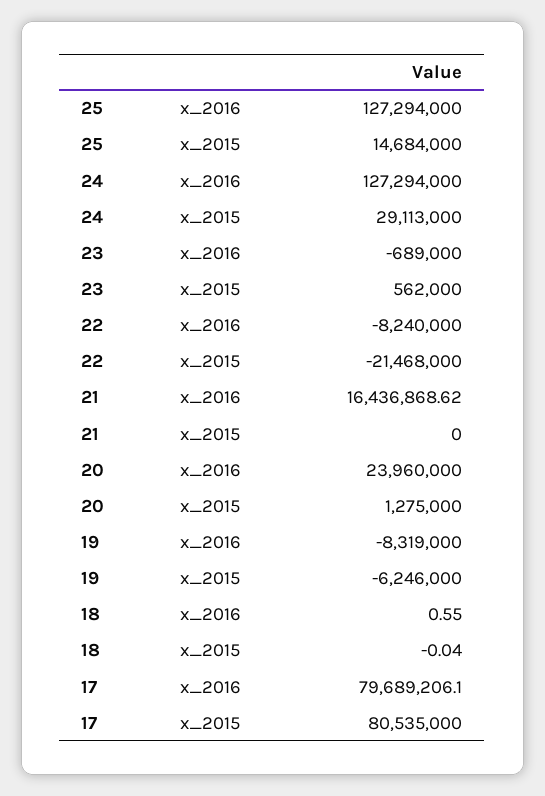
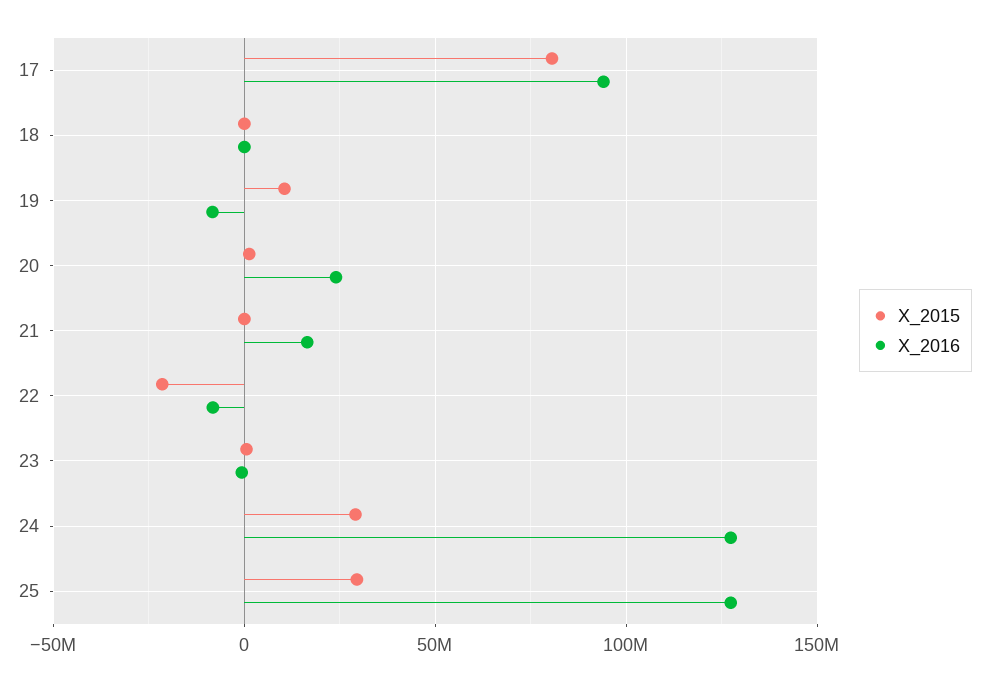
x_2015, 25: 14684000 -> 30000000
x_2015, 19: -6246000 -> 10000000
x_2016, 17: 79689206.1 -> 95000000

